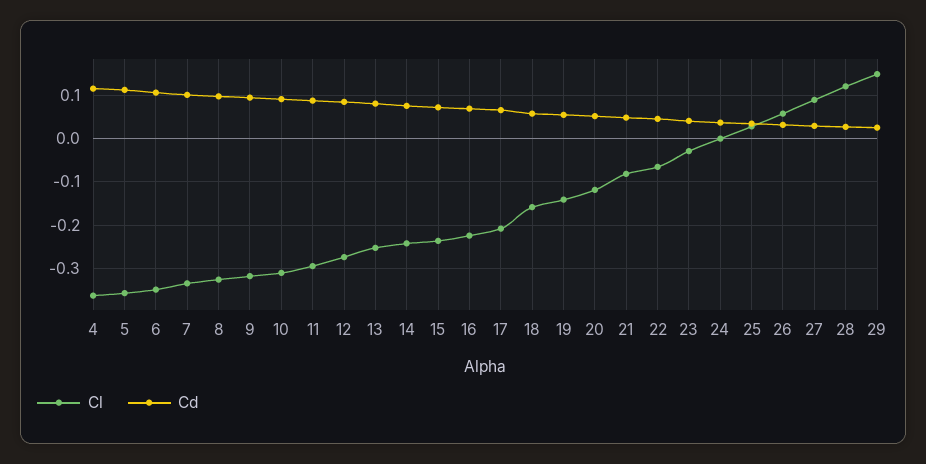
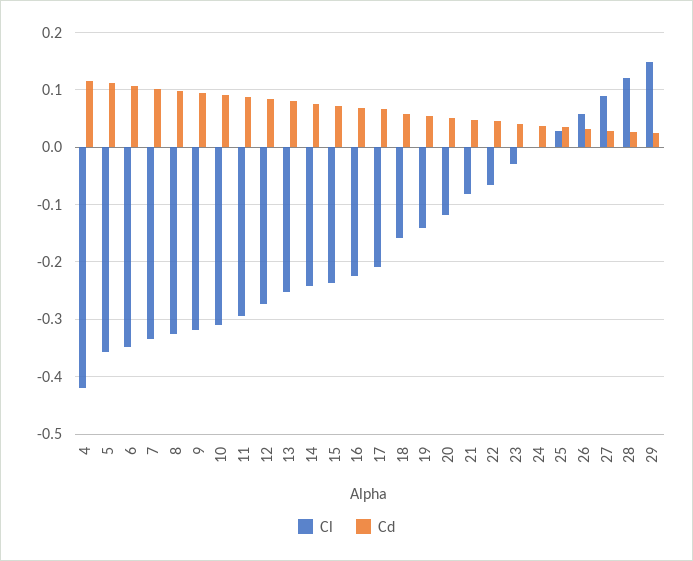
Cl, 4: -0.36 -> -0.42

